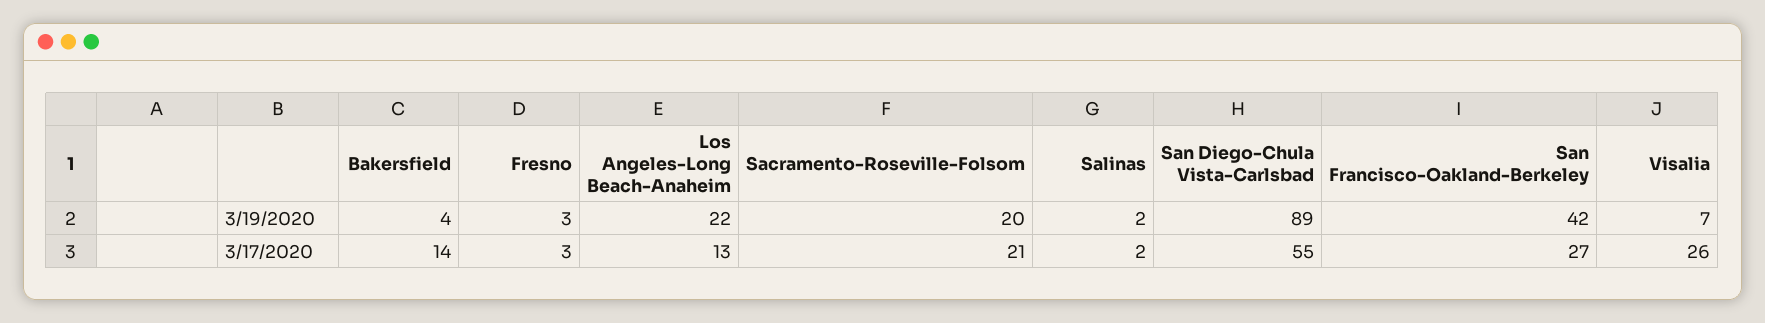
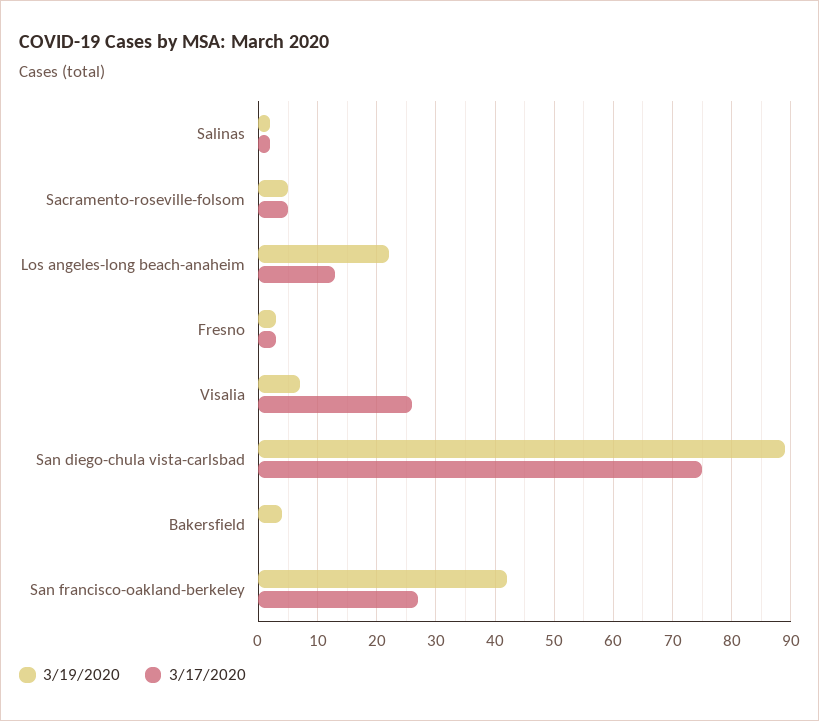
3/19/2020, Sacramento-Roseville-Folsom: 20 -> 5
3/17/2020, Bakersfield: 14 -> 0
3/17/2020, Sacramento-Roseville-Folsom: 21 -> 5
3/17/2020, San Diego-Chula Vista-Carlsbad: 55 -> 75

